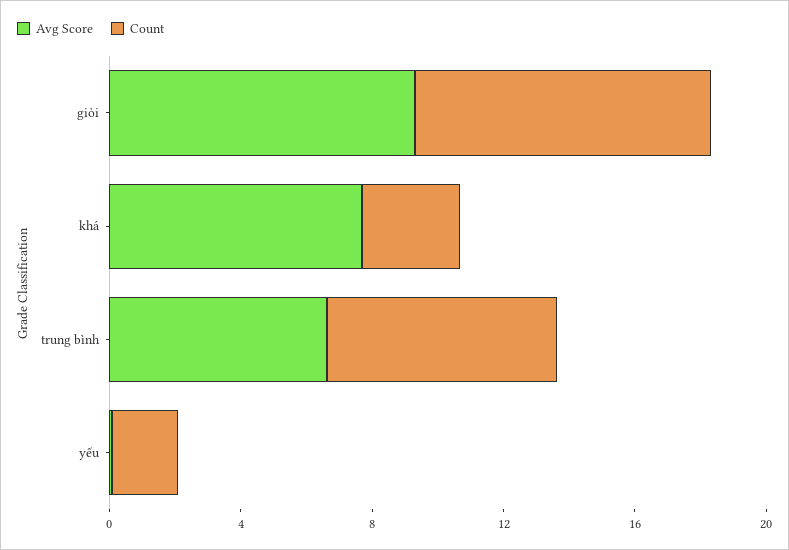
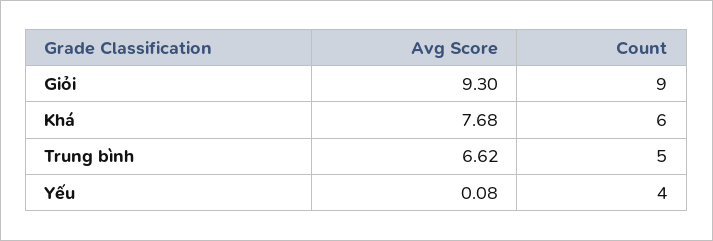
Count, khá: 3 -> 6
Count, trung bình: 7 -> 5
Count, yếu: 2 -> 4

